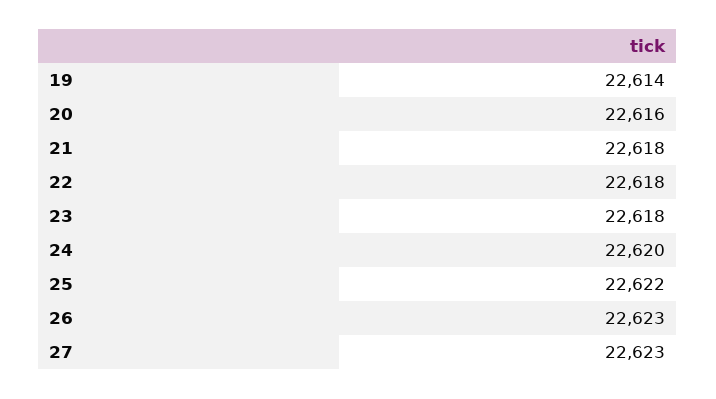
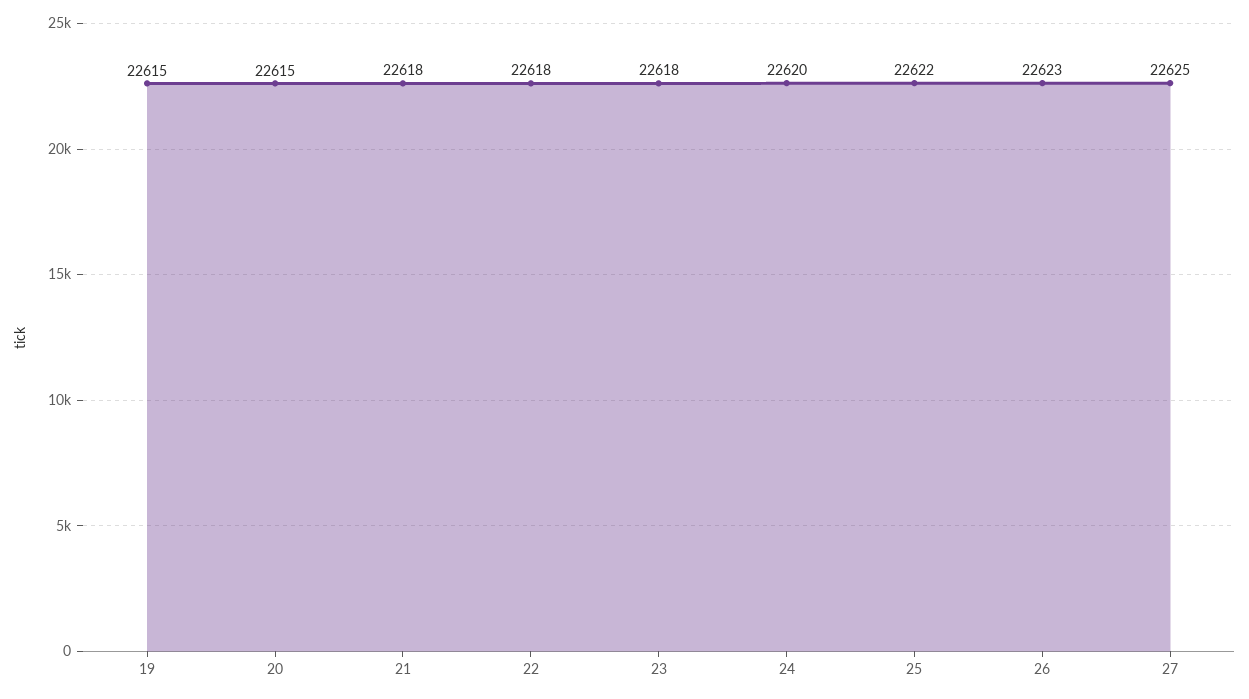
19: 22614 -> 22615
20: 22616 -> 22615
27: 22623 -> 22625

